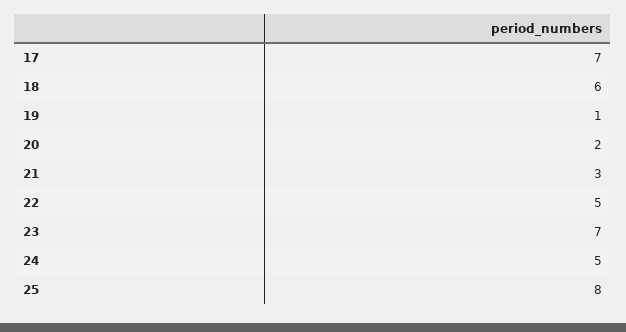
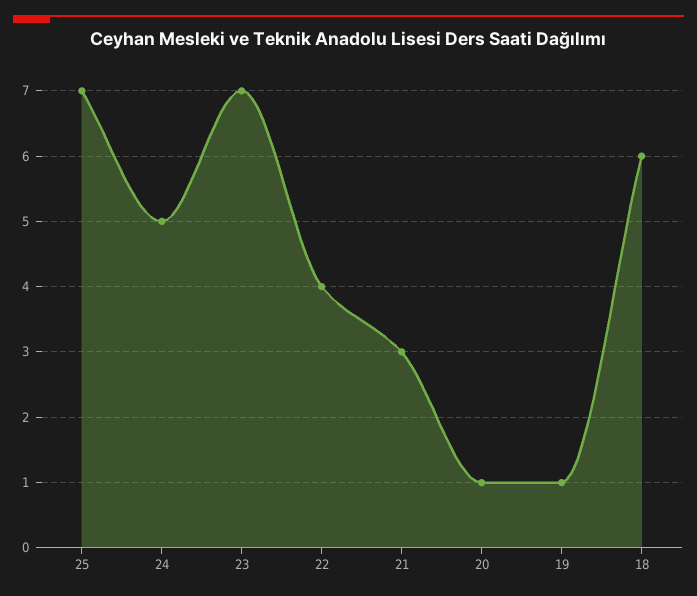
17: 7 -> none
20: 2 -> 1
22: 5 -> 4
25: 8 -> 7

